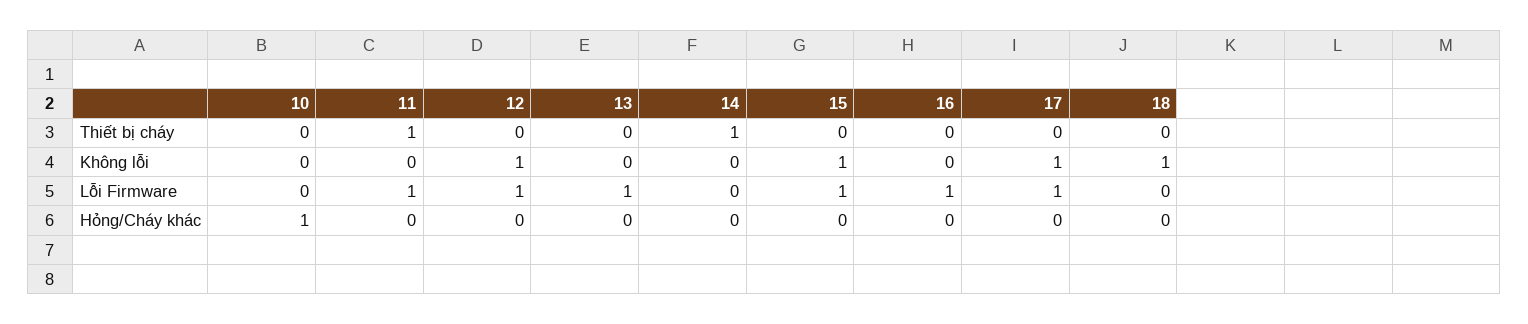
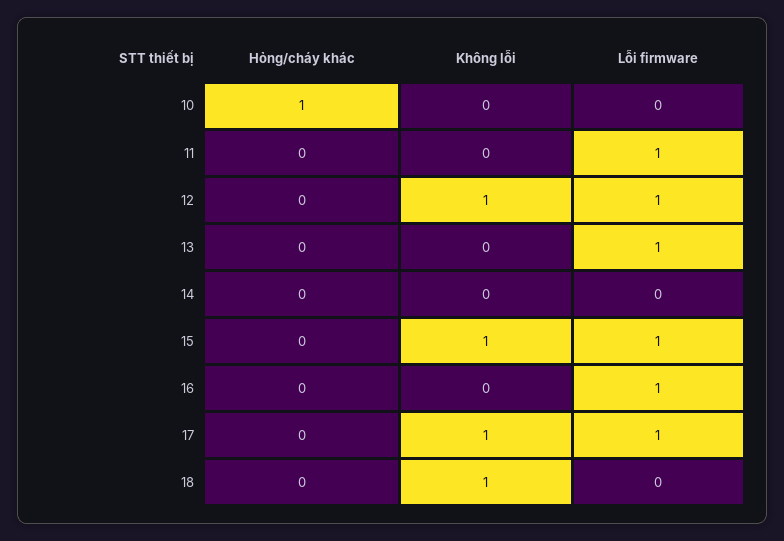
10, Thiết bị cháy: 0 -> none
11, Thiết bị cháy: 1 -> none
12, Thiết bị cháy: 0 -> none
13, Thiết bị cháy: 0 -> none
14, Thiết bị cháy: 1 -> none
15, Thiết bị cháy: 0 -> none
16, Thiết bị cháy: 0 -> none
17, Thiết bị cháy: 0 -> none
18, Thiết bị cháy: 0 -> none

